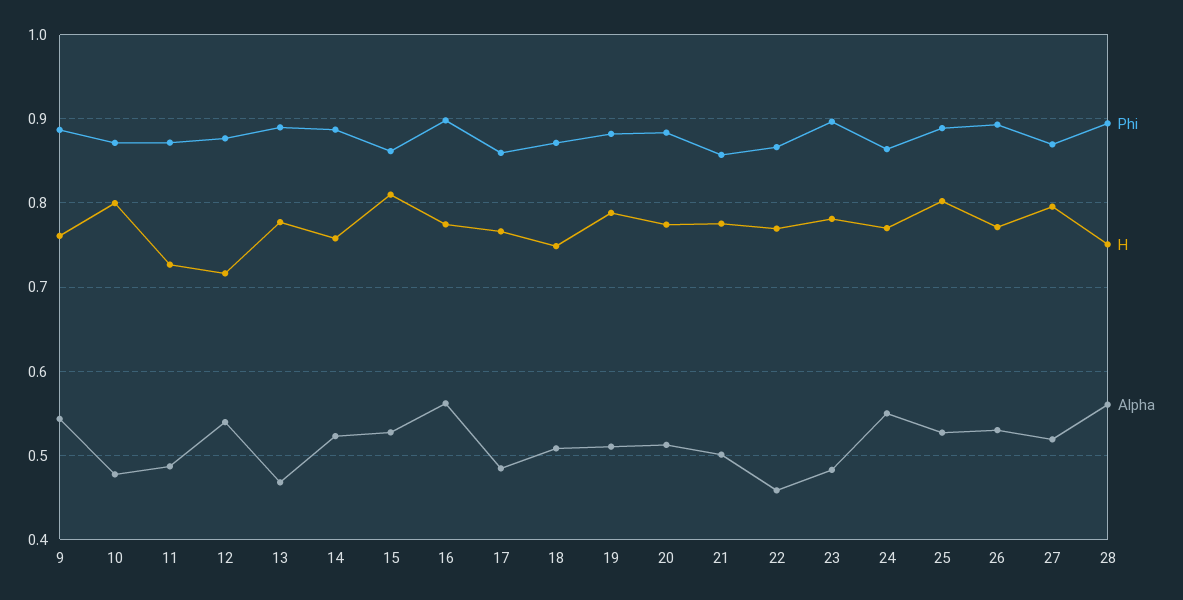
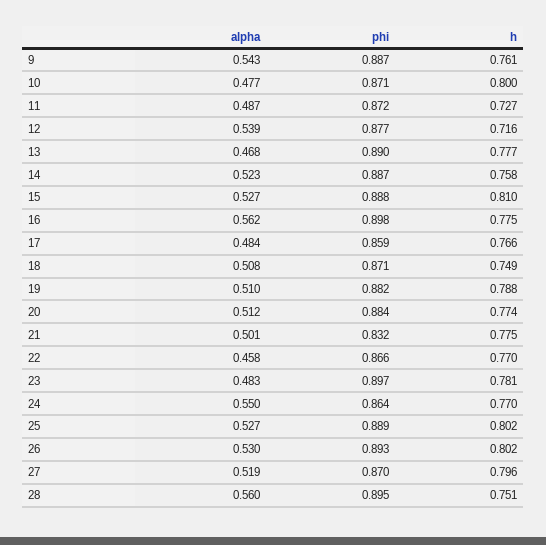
Phi, 15: 0.86 -> 0.888
Phi, 21: 0.86 -> 0.832
H, 26: 0.77 -> 0.802

